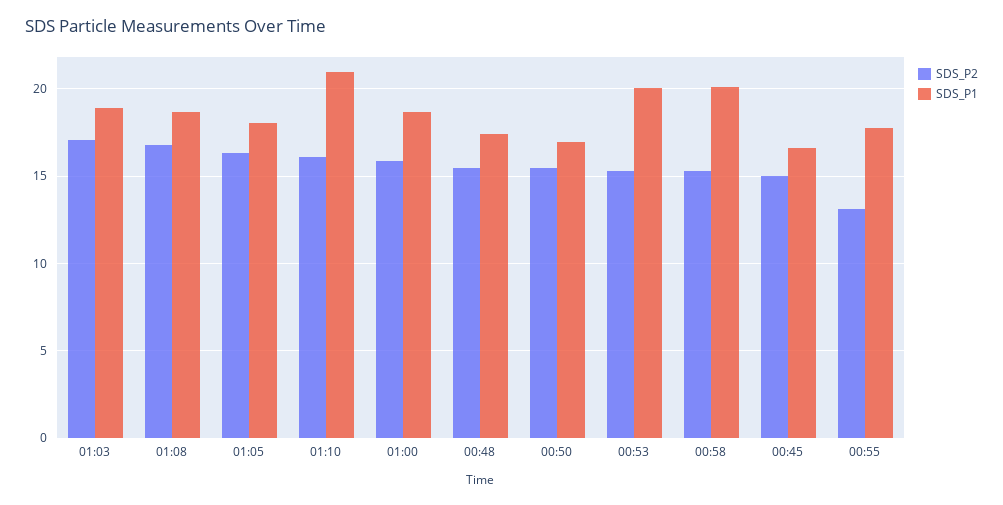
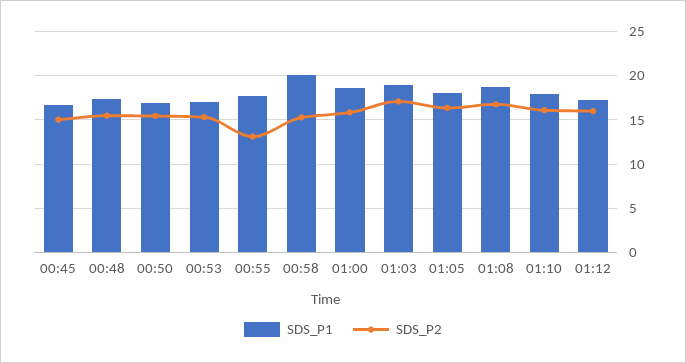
SDS_P1, 01:10: 21 -> 18
SDS_P1, 00:53: 20 -> 17
SDS_P1, 01:12: none -> 17
SDS_P2, 01:12: none -> 16

